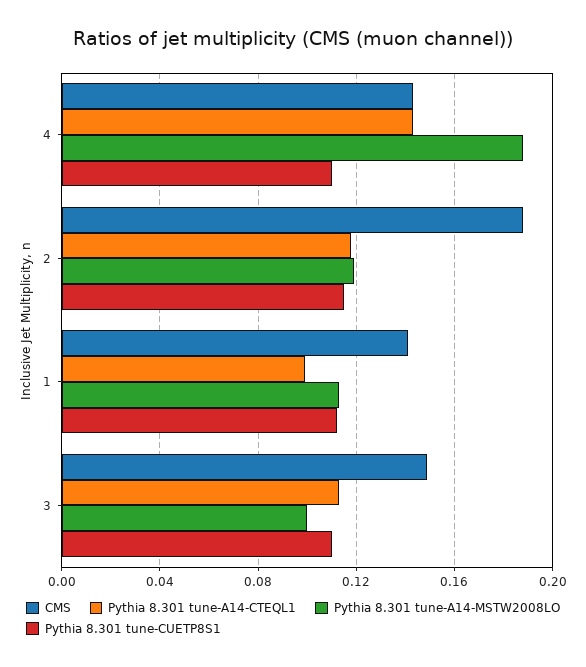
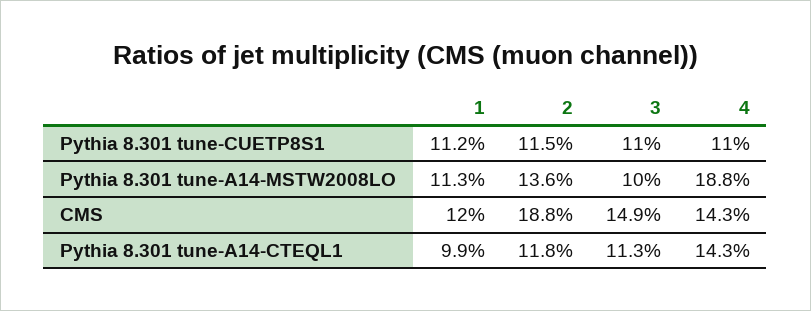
Pythia 8.301 tune-A14-MSTW2008LO, 2: 0.12 -> 0.136
CMS, 1: 0.14 -> 0.12

